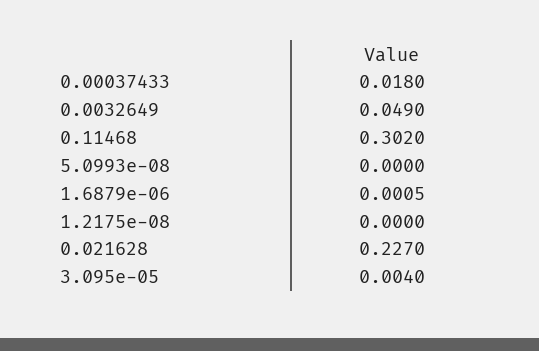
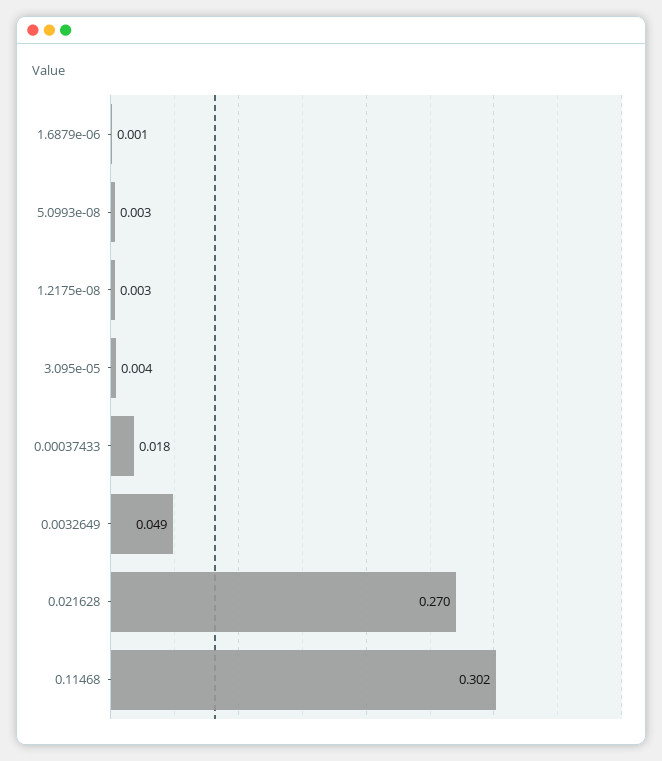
5.0993e-08: 0 -> 0.003
1.2175e-08: 0 -> 0.003
0.021628: 0.227 -> 0.27

